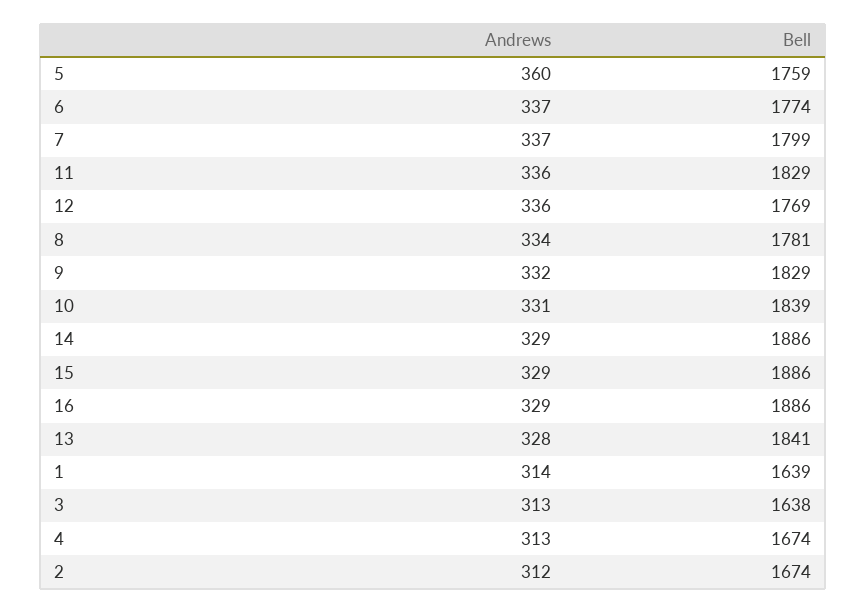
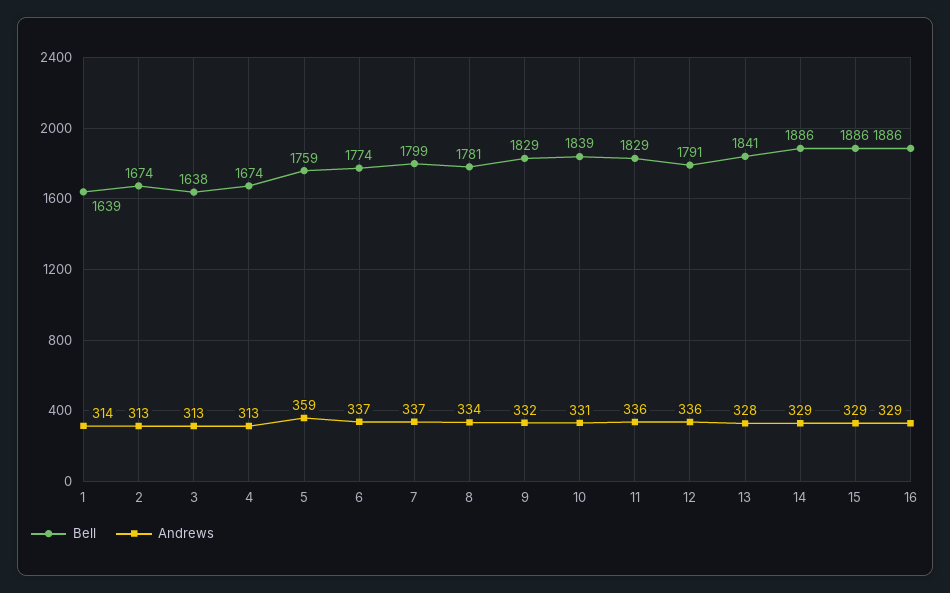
Andrews, 5: 360 -> 359
Bell, 12: 1769 -> 1791
Andrews, 2: 312 -> 313

